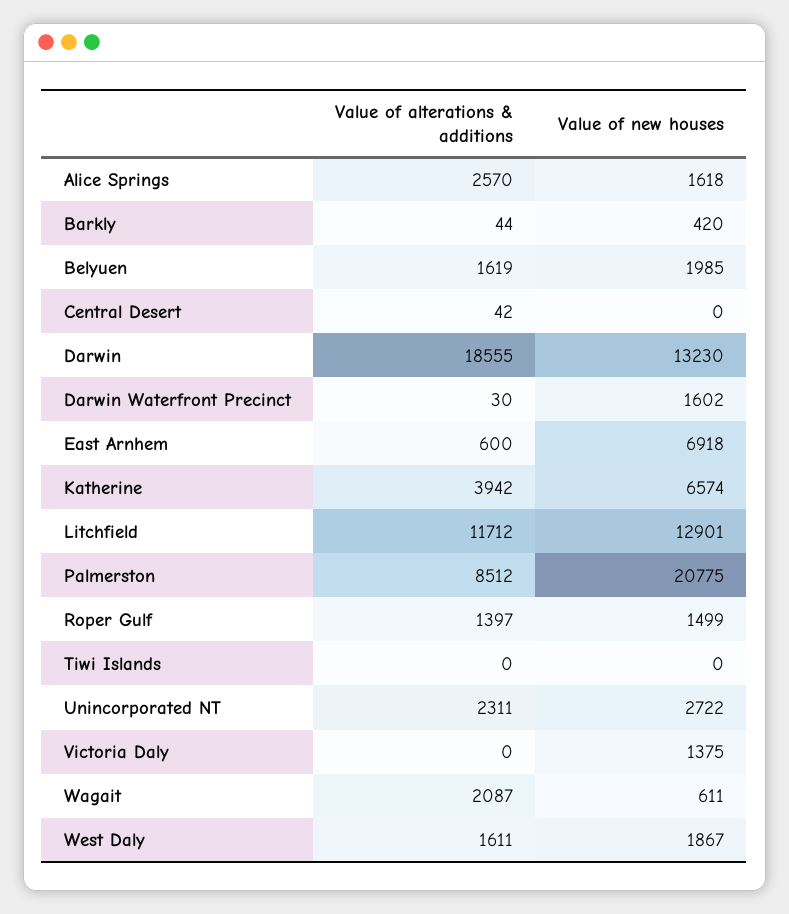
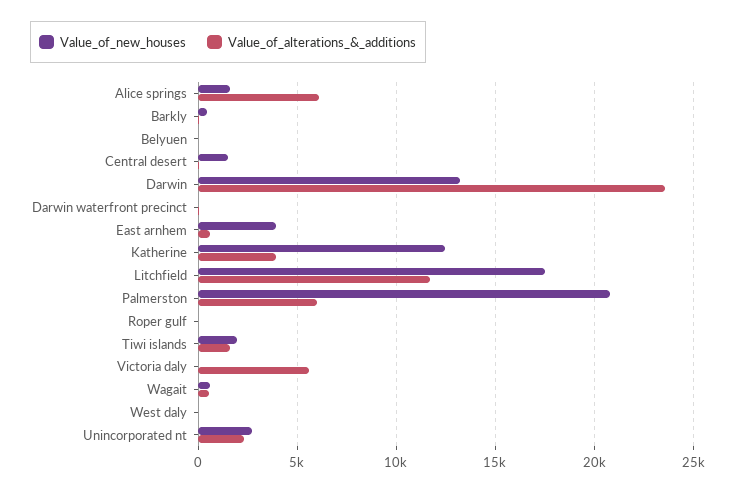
Value of alterations & additions, Alice Springs: 2570 -> 6000
Value of alterations & additions, Belyuen: 1619 -> 0
Value of new houses, Belyuen: 1985 -> 0
Value of new houses, Central Desert: 0 -> 1500
Value of alterations & additions, Darwin: 18555 -> 23500
Value of new houses, Darwin Waterfront Precinct: 1602 -> 0
Value of new houses, East Arnhem: 6918 -> 4000
Value of new houses, Katherine: 6574 -> 12500
Value of new houses, Litchfield: 12901 -> 17500
Value of alterations & additions, Palmerston: 8512 -> 6000
Value of alterations & additions, Roper Gulf: 1397 -> 0
Value of new houses, Roper Gulf: 1499 -> 0
Value of alterations & additions, Tiwi Islands: 0 -> 1500
Value of new houses, Tiwi Islands: 0 -> 2000
Value of alterations & additions, Victoria Daly: 0 -> 5500
Value of new houses, Victoria Daly: 1375 -> 0
Value of alterations & additions, Wagait: 2087 -> 500
Value of alterations & additions, West Daly: 1611 -> 0
Value of new houses, West Daly: 1867 -> 0

